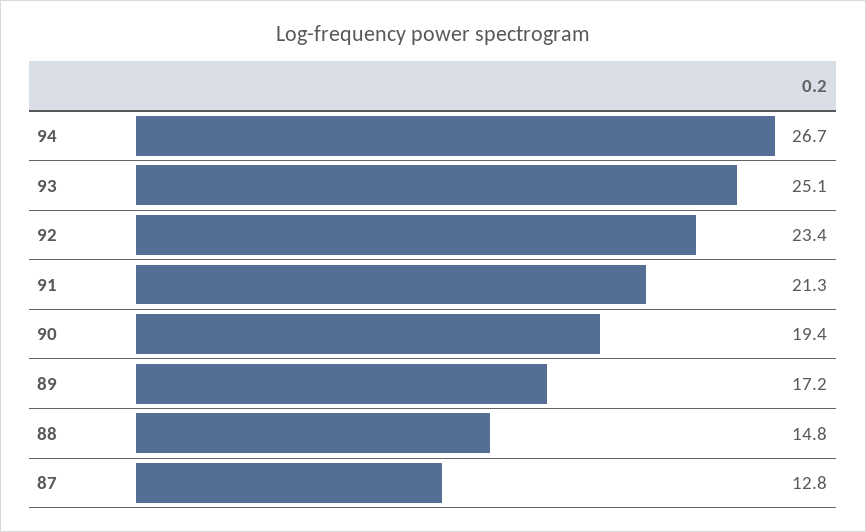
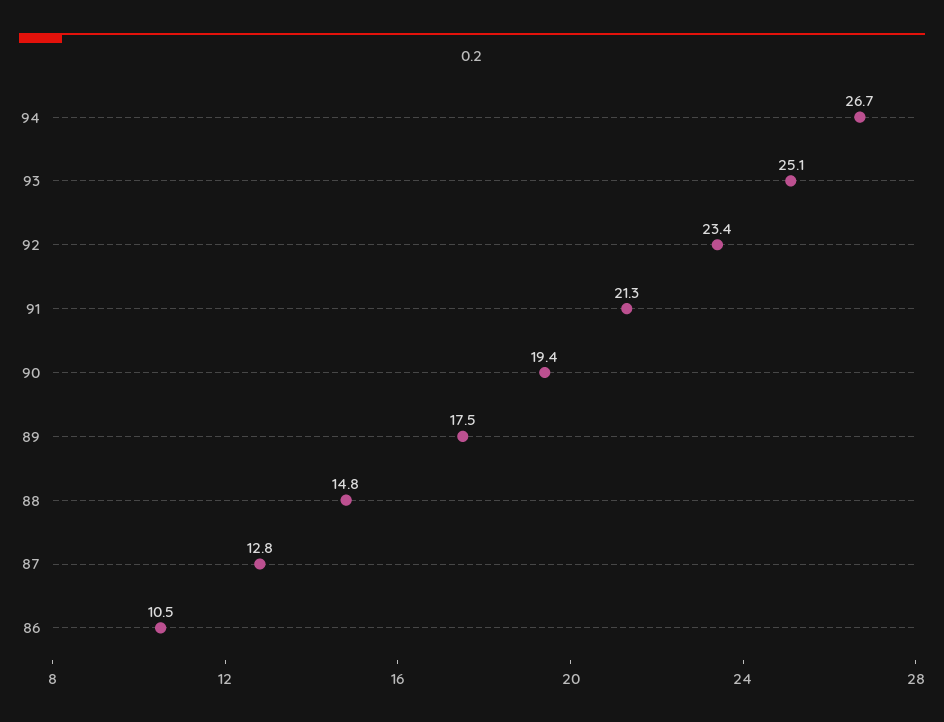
89: 17.2 -> 17.5
86: none -> 10.5

